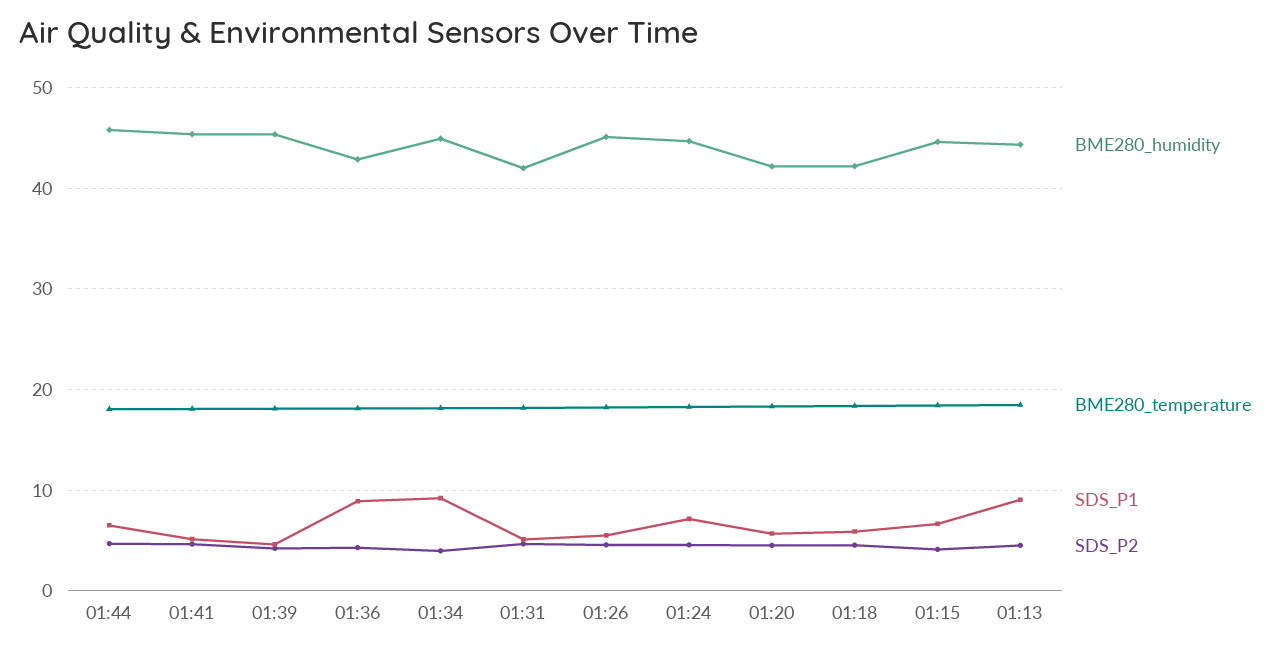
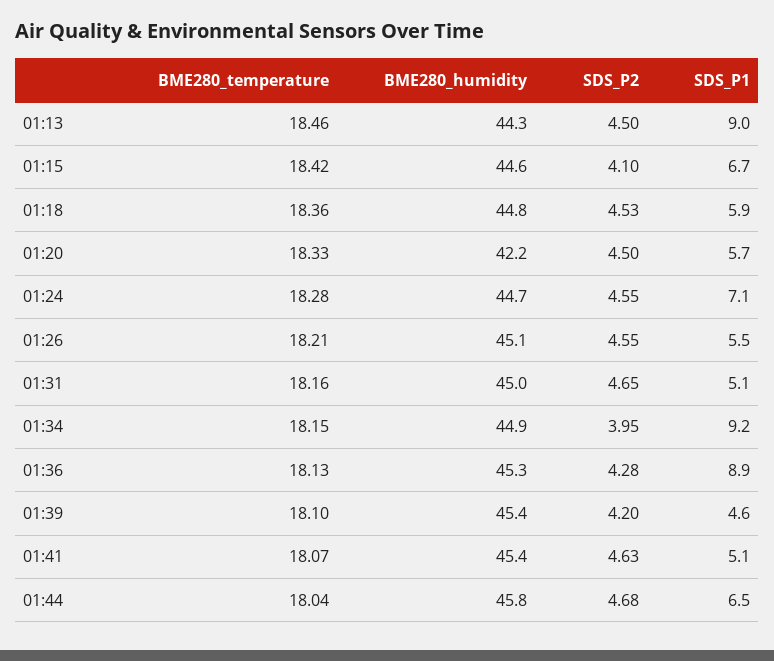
BME280_humidity, 01:36: 43 -> 45.3
BME280_humidity, 01:31: 42 -> 45
BME280_humidity, 01:18: 42 -> 44.8

